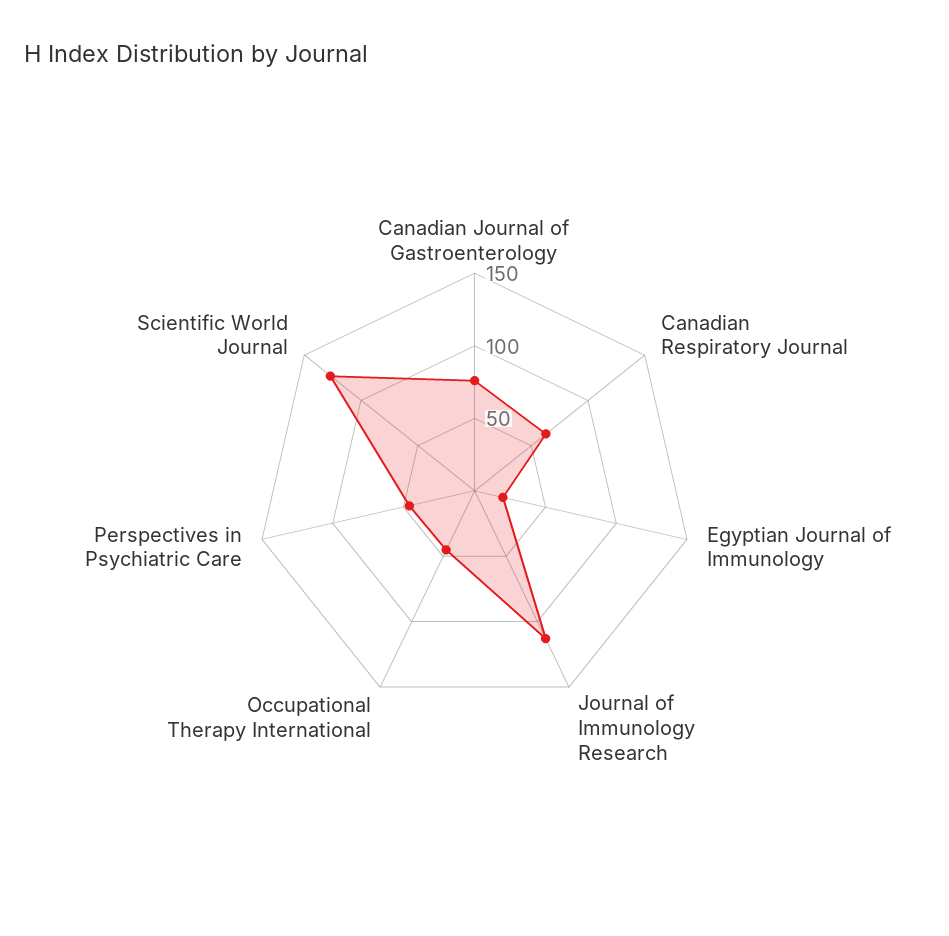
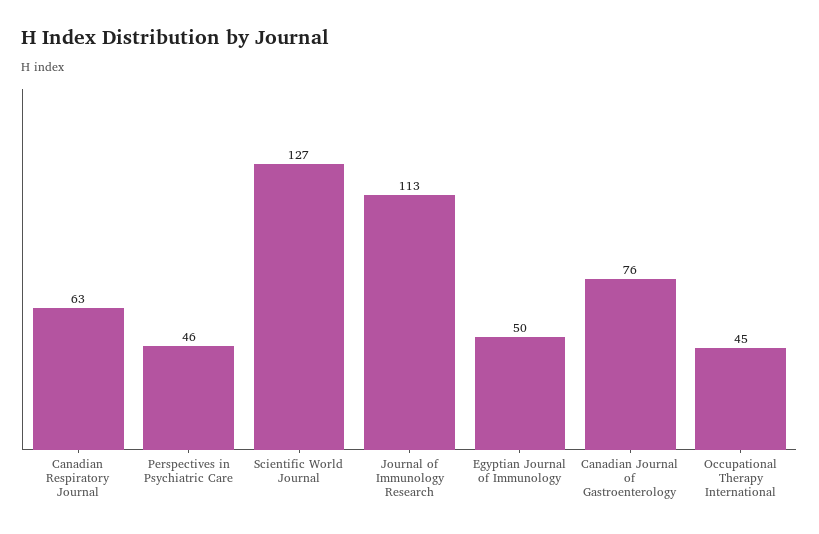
Egyptian Journal of Immunology: 20 -> 50

